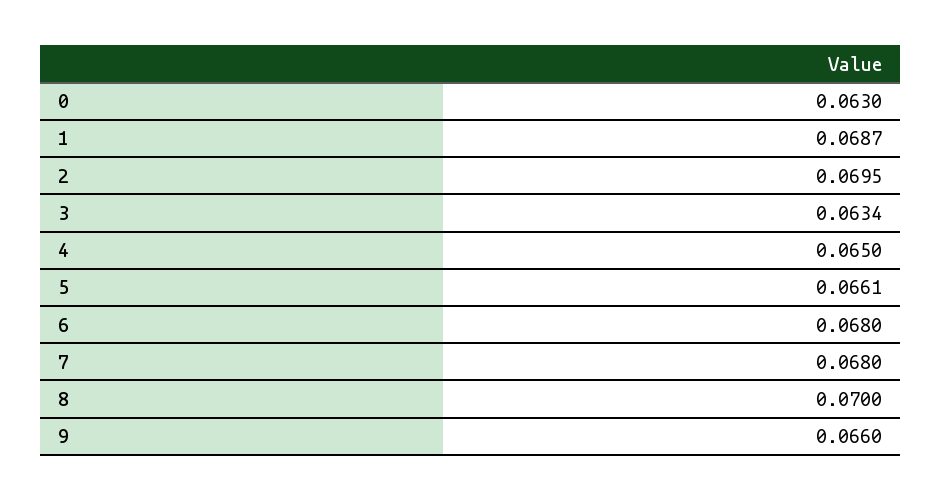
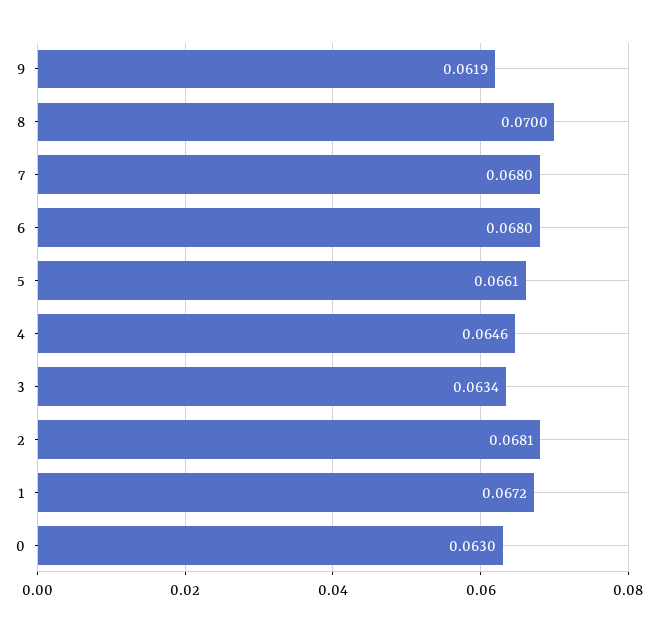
1: 0.0687 -> 0.0672
2: 0.0695 -> 0.0681
4: 0.065 -> 0.0646
9: 0.066 -> 0.0619

